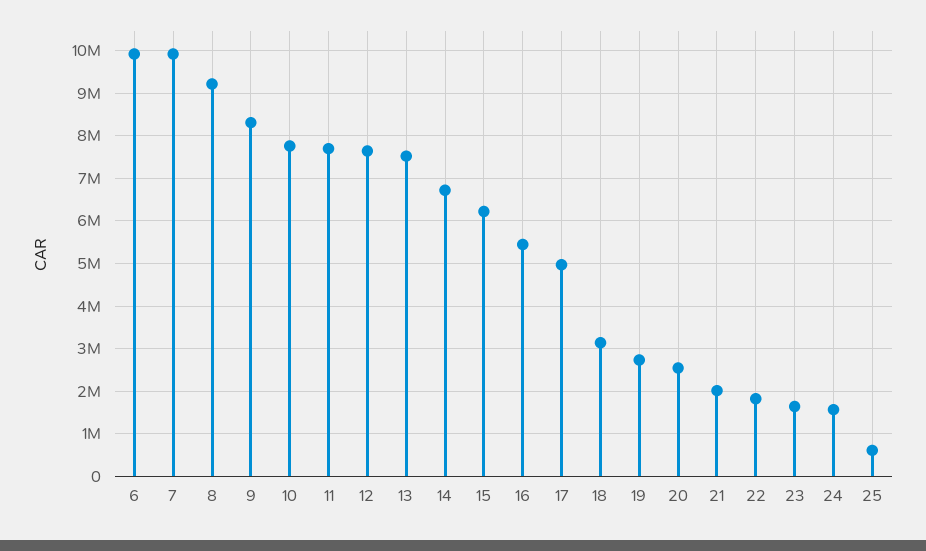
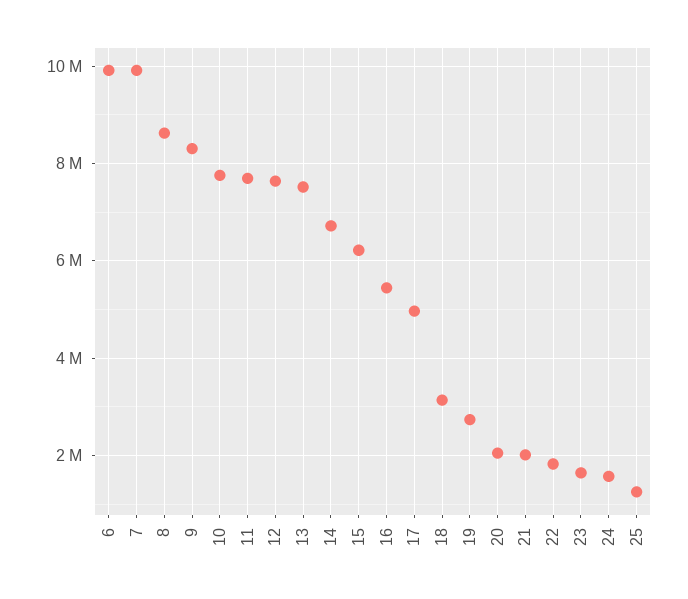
8: 9200000 -> 8600000
20: 2600000 -> 2000000
25: 600000 -> 1200000

